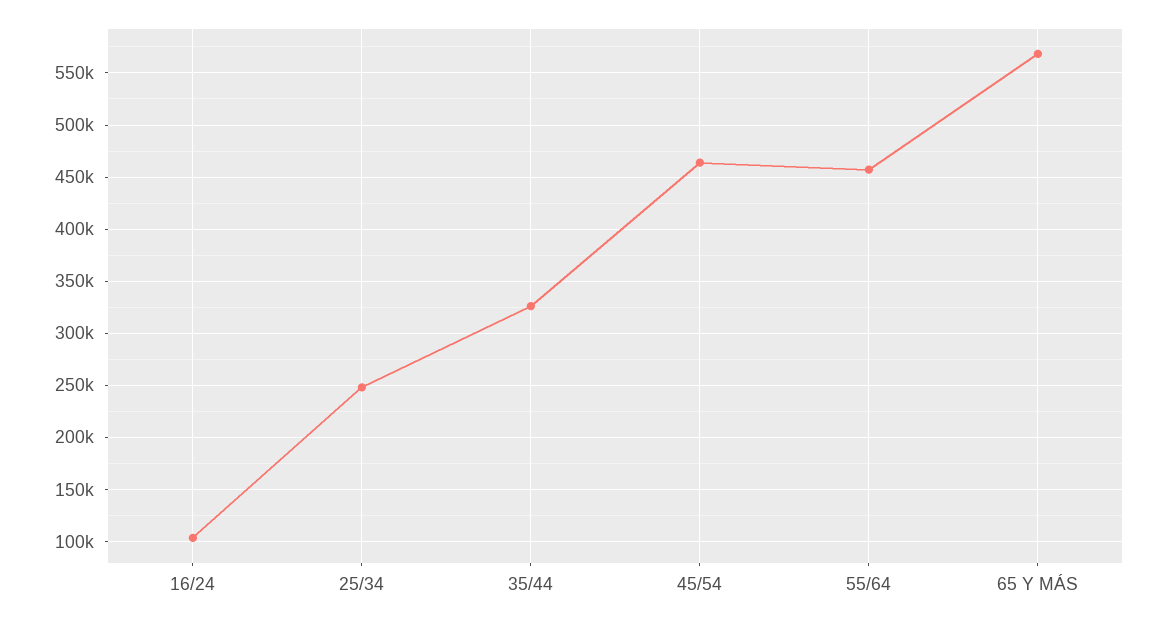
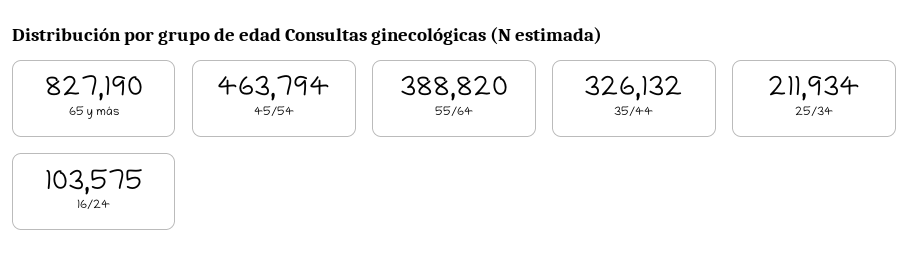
25/34: 250000 -> 211934
55/64: 460000 -> 388820
65 Y MÁS: 570000 -> 827190

